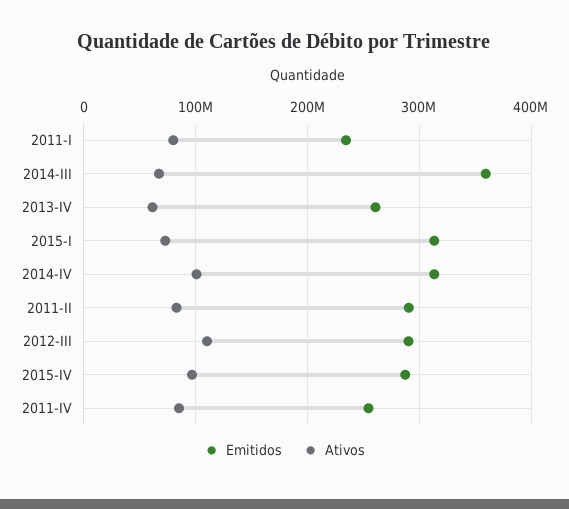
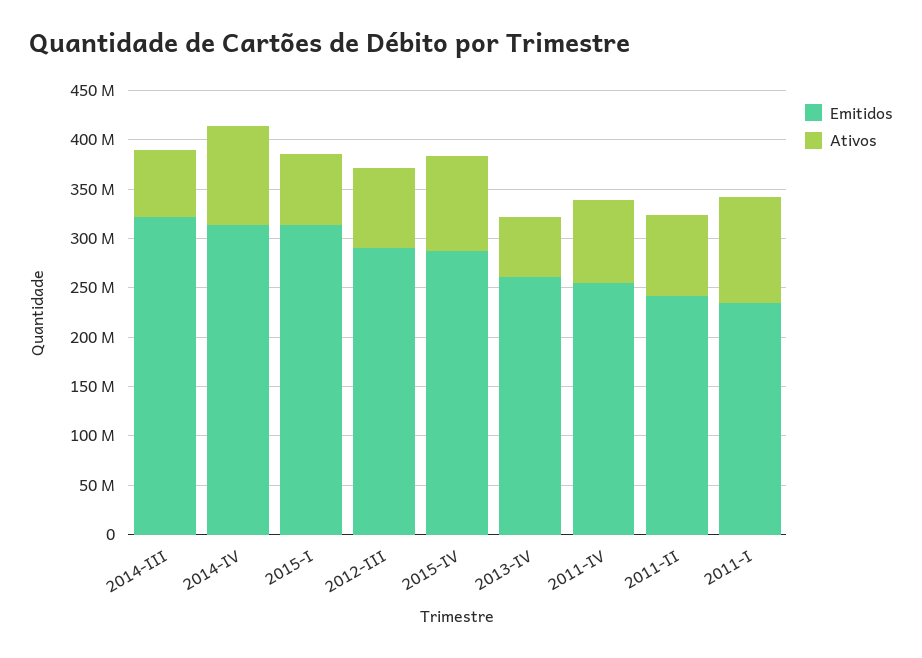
Ativos, 2011-I: 80000000 -> 110000000
Emitidos, 2014-III: 360000000 -> 320000000
Emitidos, 2011-II: 290000000 -> 240000000
Ativos, 2012-III: 110000000 -> 80000000

